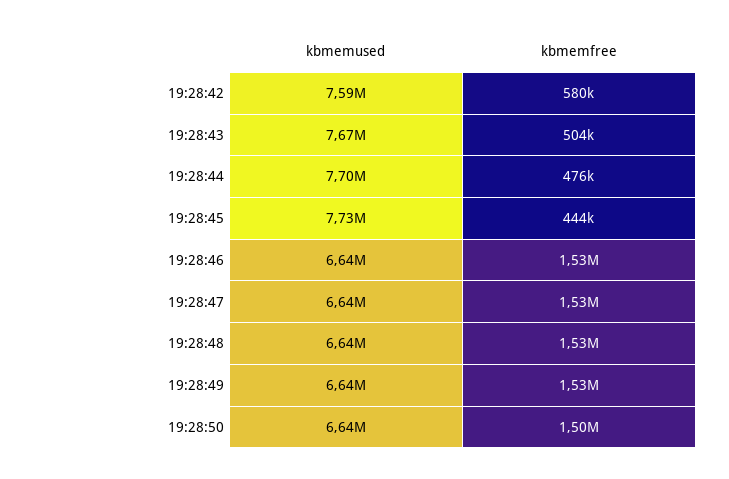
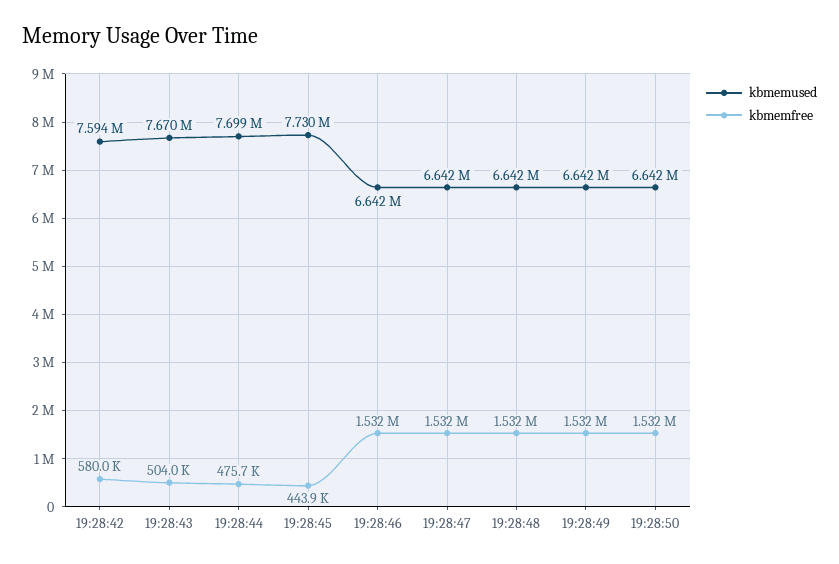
kbmemfree, 19:28:50: 1500000 -> 1532000

